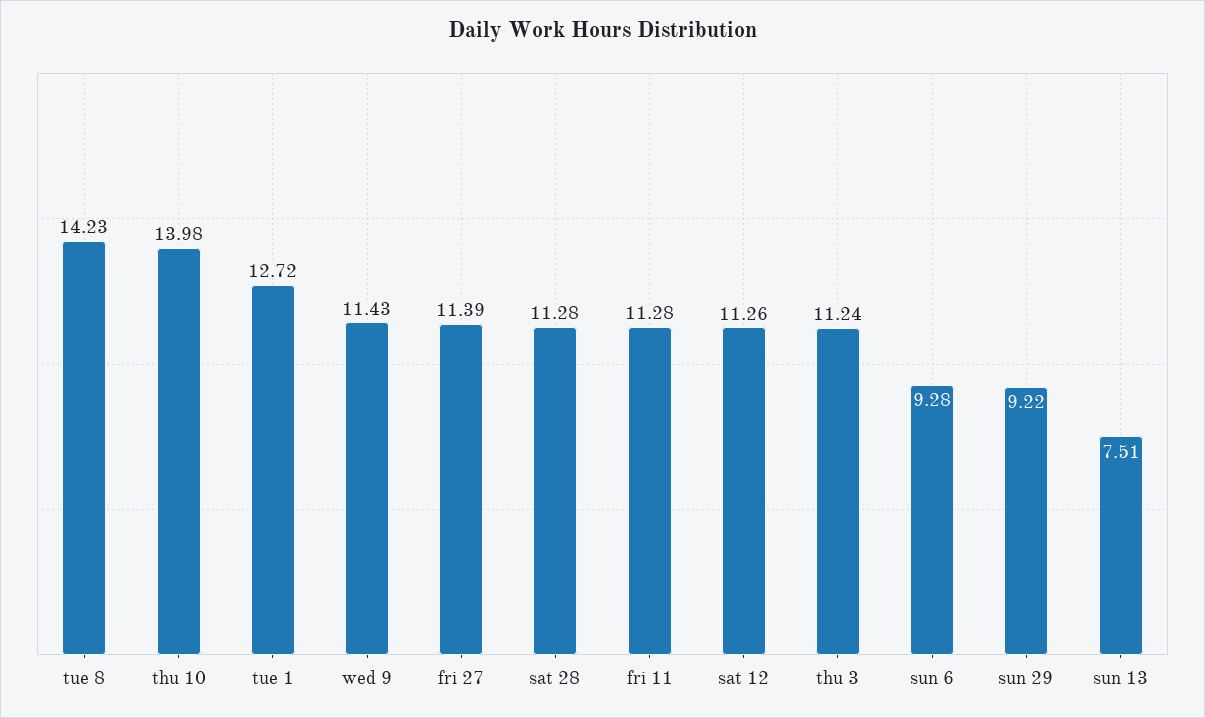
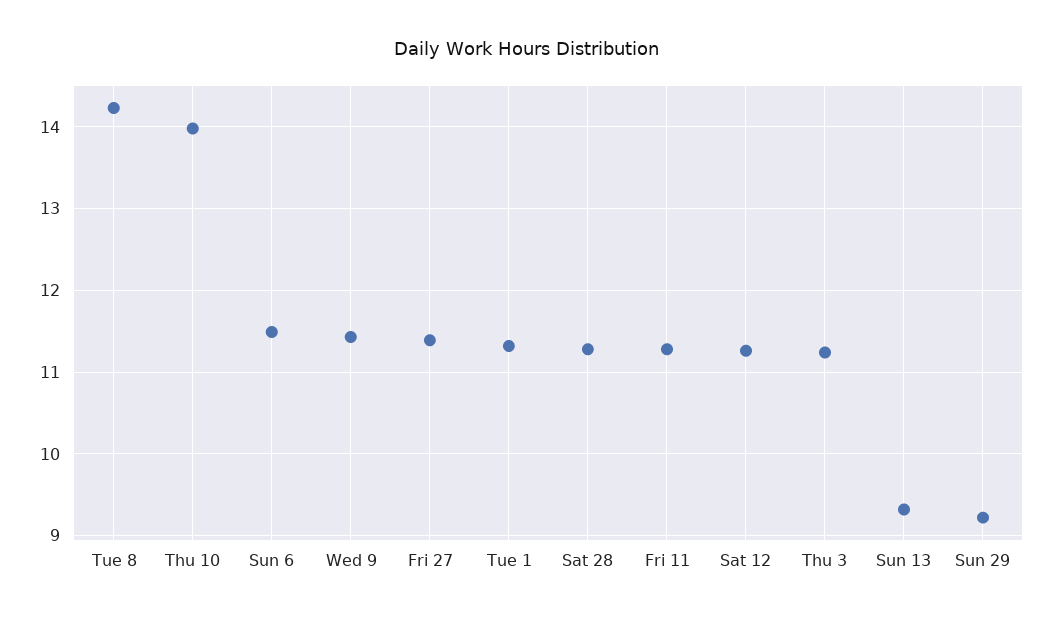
tue 1: 12.72 -> 11.3
sun 6: 9.28 -> 11.5
sun 13: 7.51 -> 9.3

